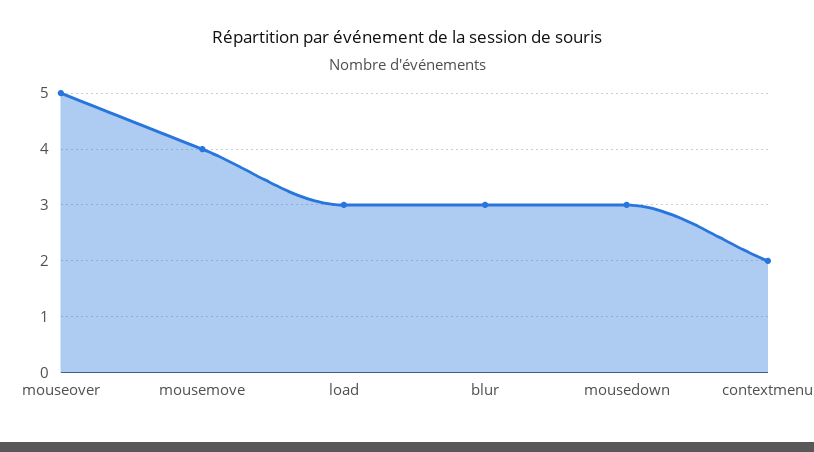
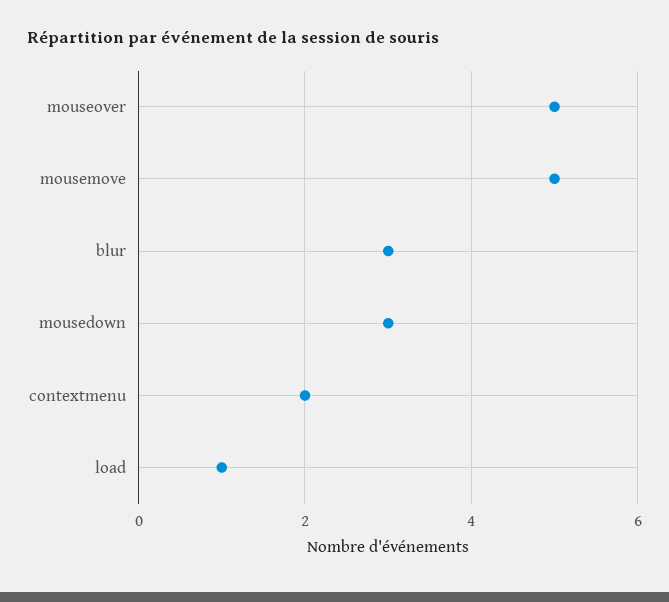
mousemove: 4 -> 5
load: 3 -> 1

